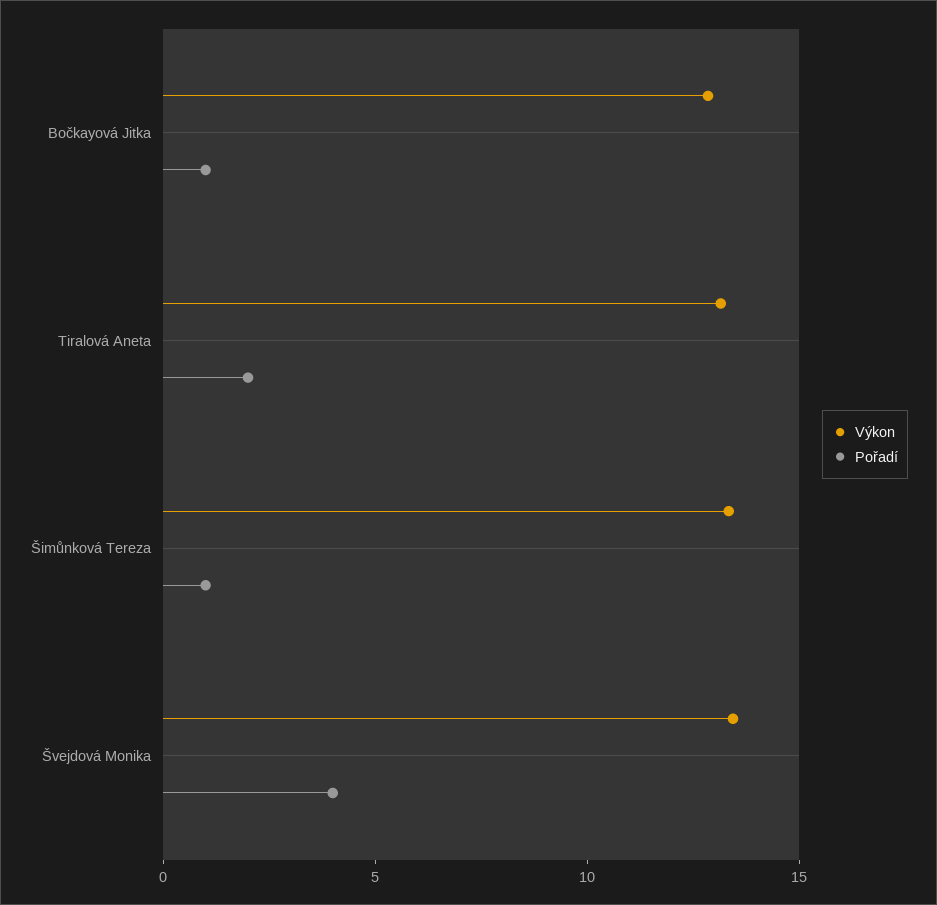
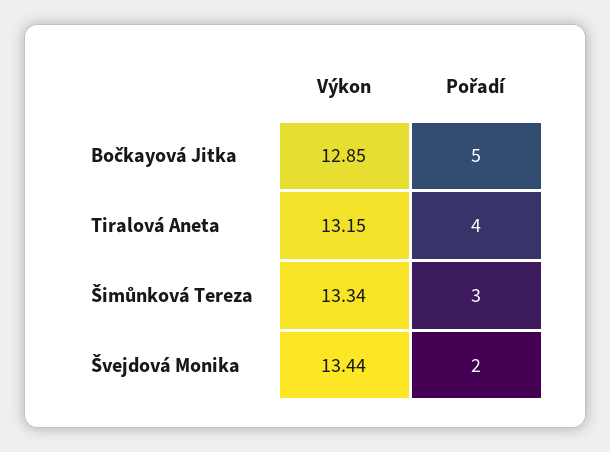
Pořadí, Bočkayová Jitka: 1 -> 5
Pořadí, Tiralová Aneta: 2 -> 4
Pořadí, Šimůnková Tereza: 1 -> 3
Pořadí, Švejdová Monika: 4 -> 2

